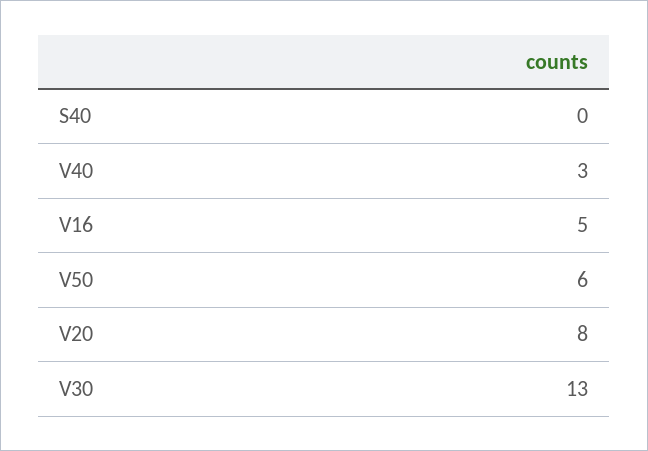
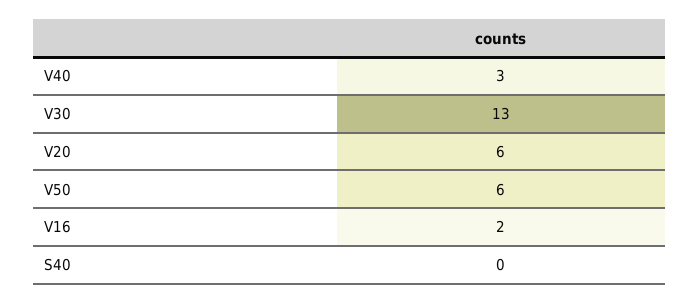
V16: 5 -> 2
V20: 8 -> 6

